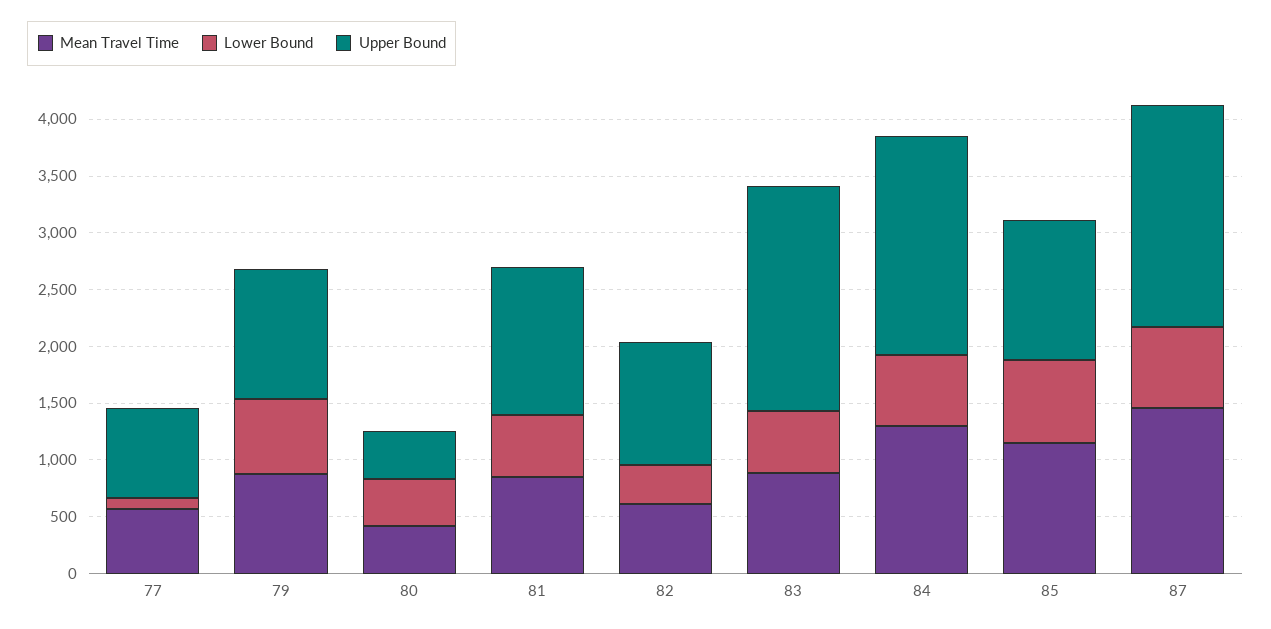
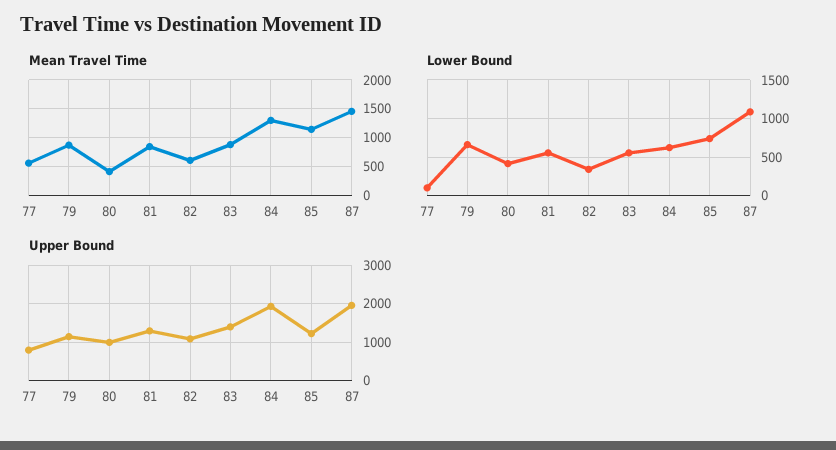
Upper Bound, 80: 400 -> 1000
Upper Bound, 83: 2000 -> 1400
Lower Bound, 87: 700 -> 1100

